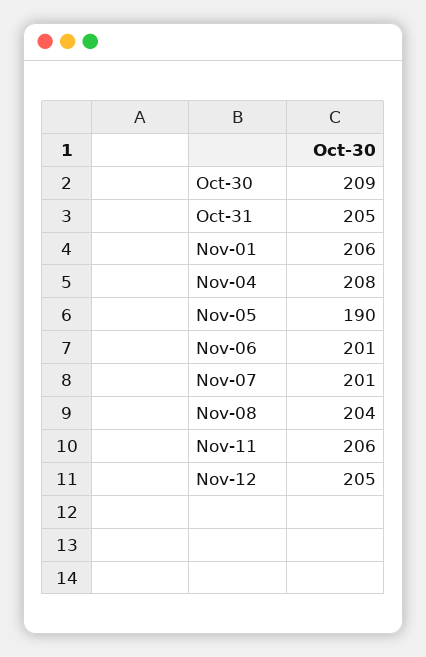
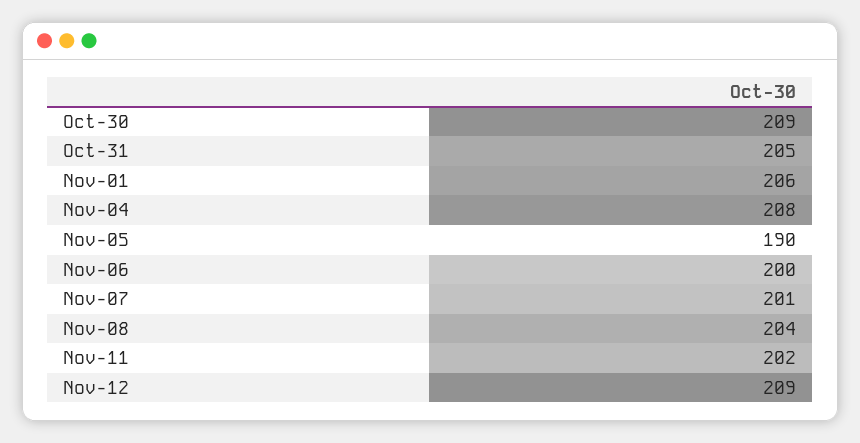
Nov-06: 201 -> 200
Nov-11: 206 -> 202
Nov-12: 205 -> 209

